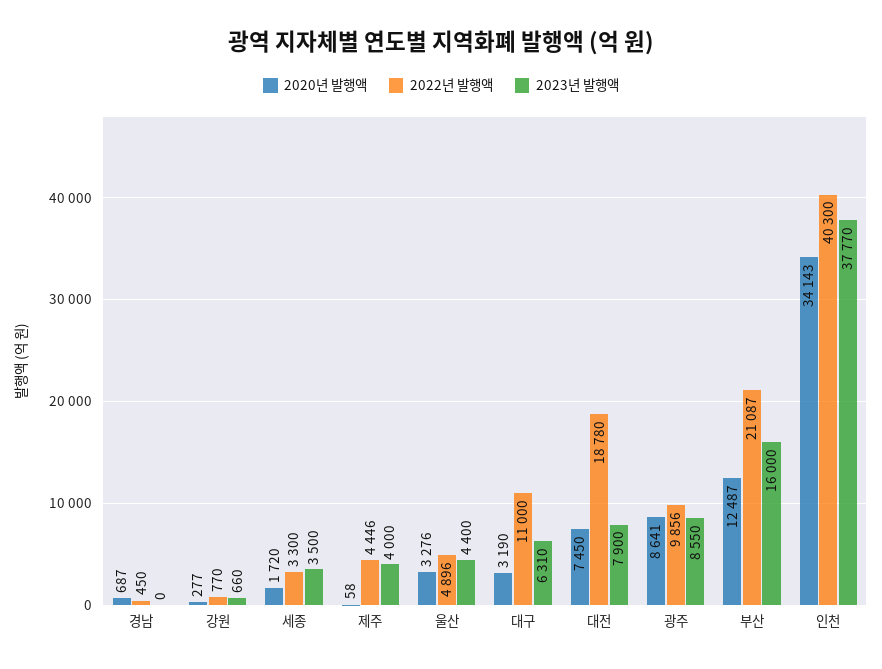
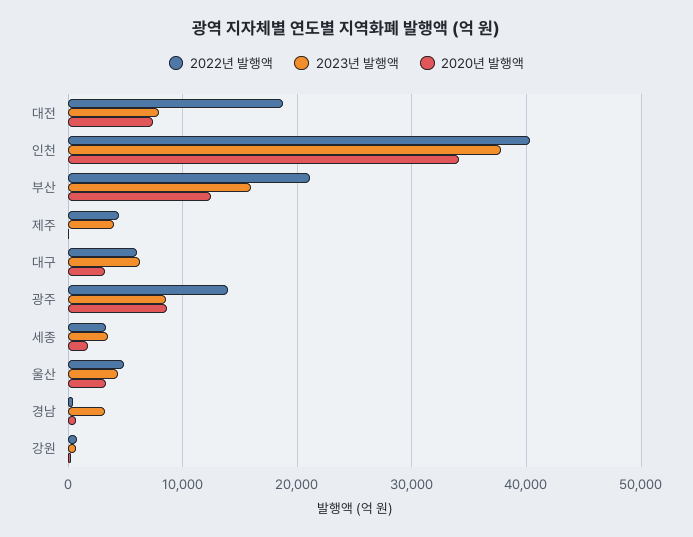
2023년 발행액, 경남: 0 -> 3000
2022년 발행액, 대구: 11000 -> 6000
2022년 발행액, 광주: 9856 -> 14000

